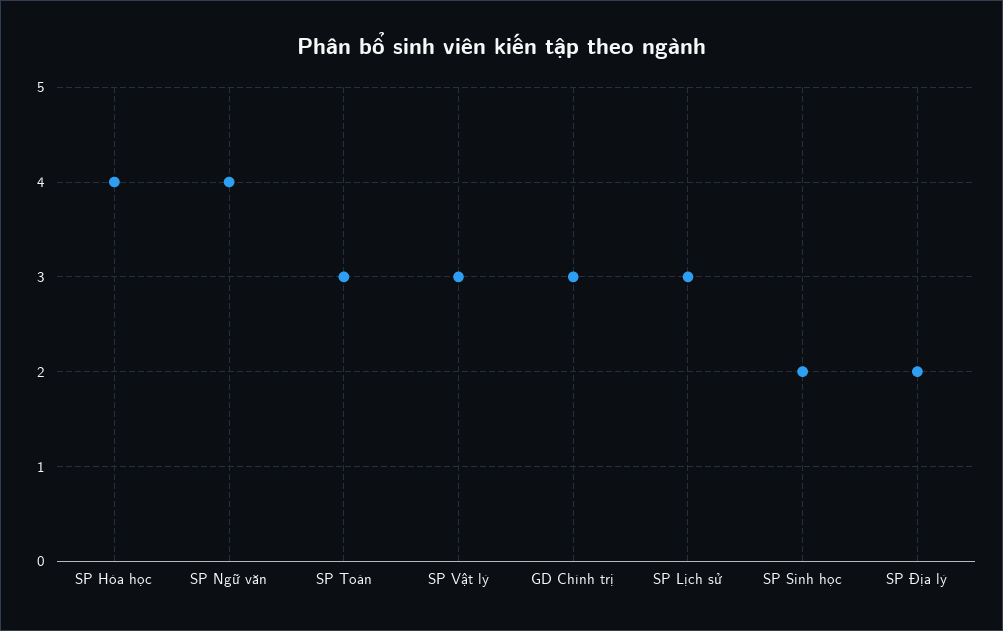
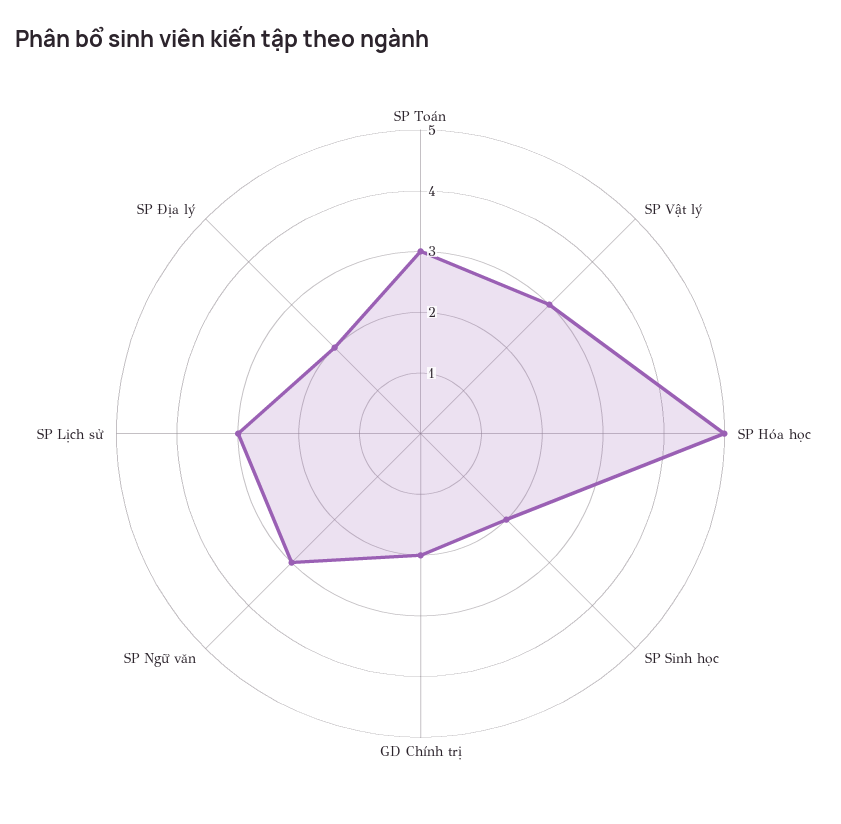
SP Hóa học: 4 -> 5
SP Ngữ văn: 4 -> 3
GD Chính trị: 3 -> 2

